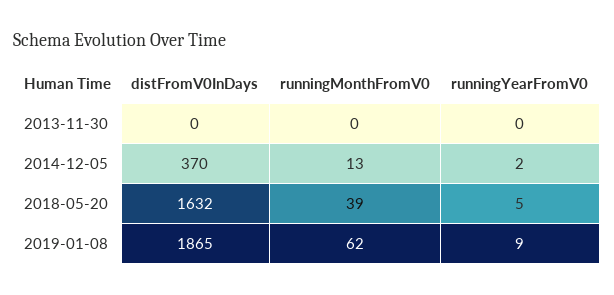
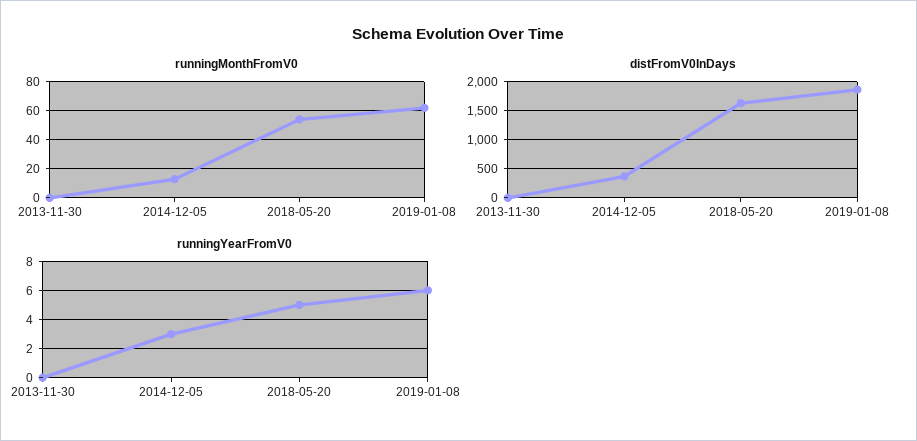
runningYearFromV0, 2014-12-05: 2 -> 3
runningMonthFromV0, 2018-05-20: 39 -> 55
runningYearFromV0, 2019-01-08: 9 -> 6

